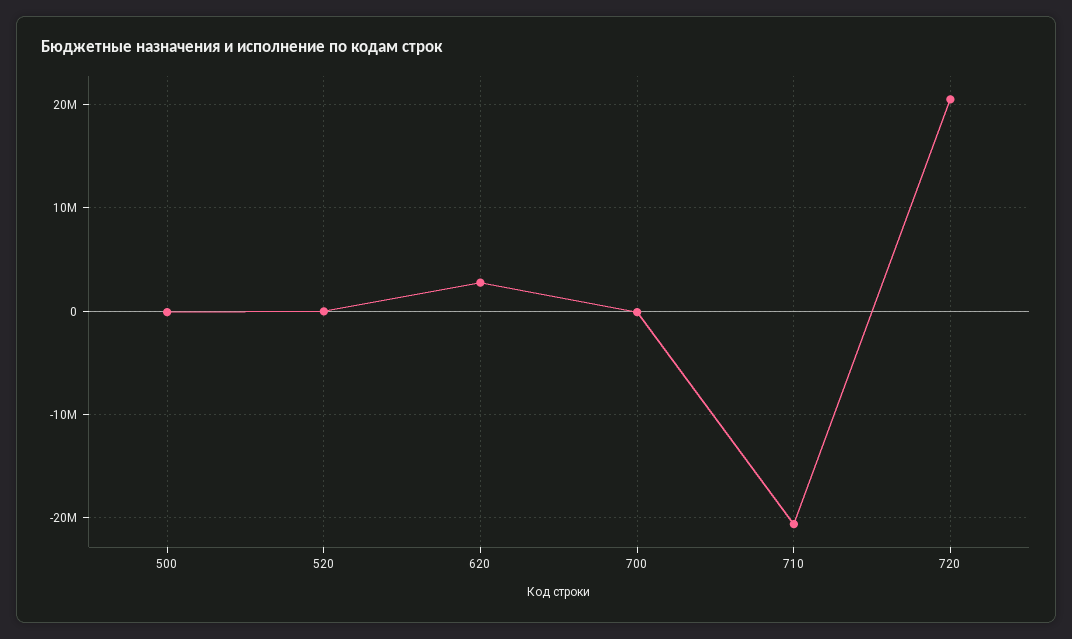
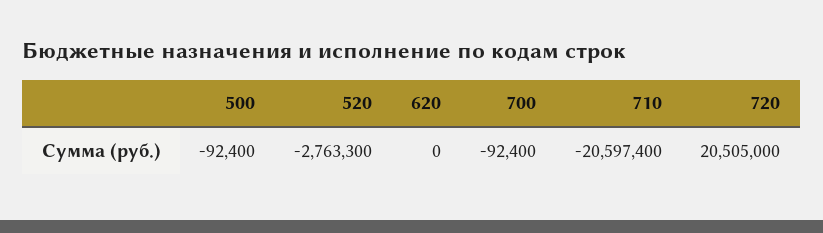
520: 0 -> -2763300
620: 3000000 -> 0

